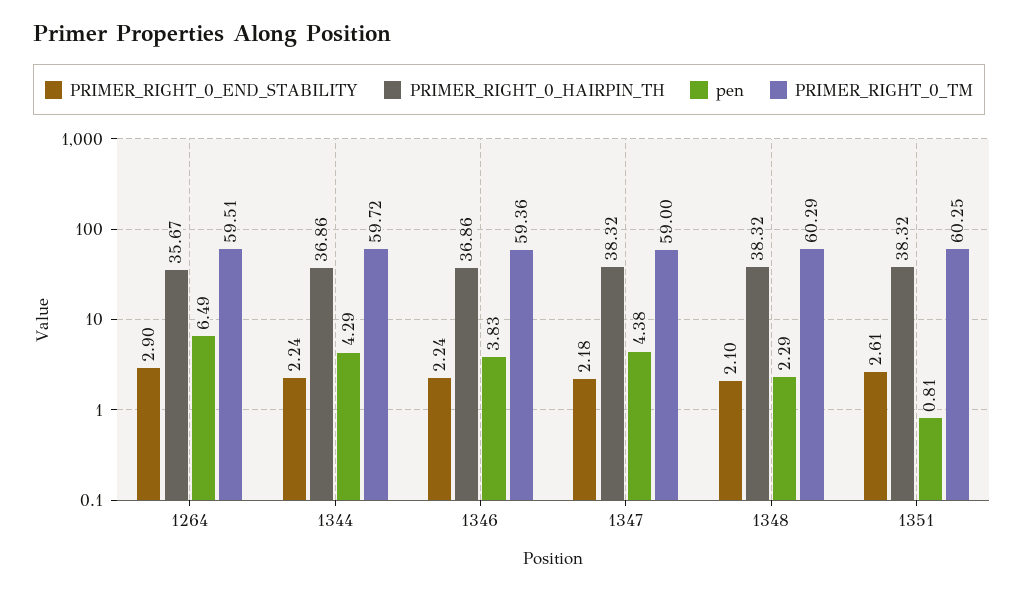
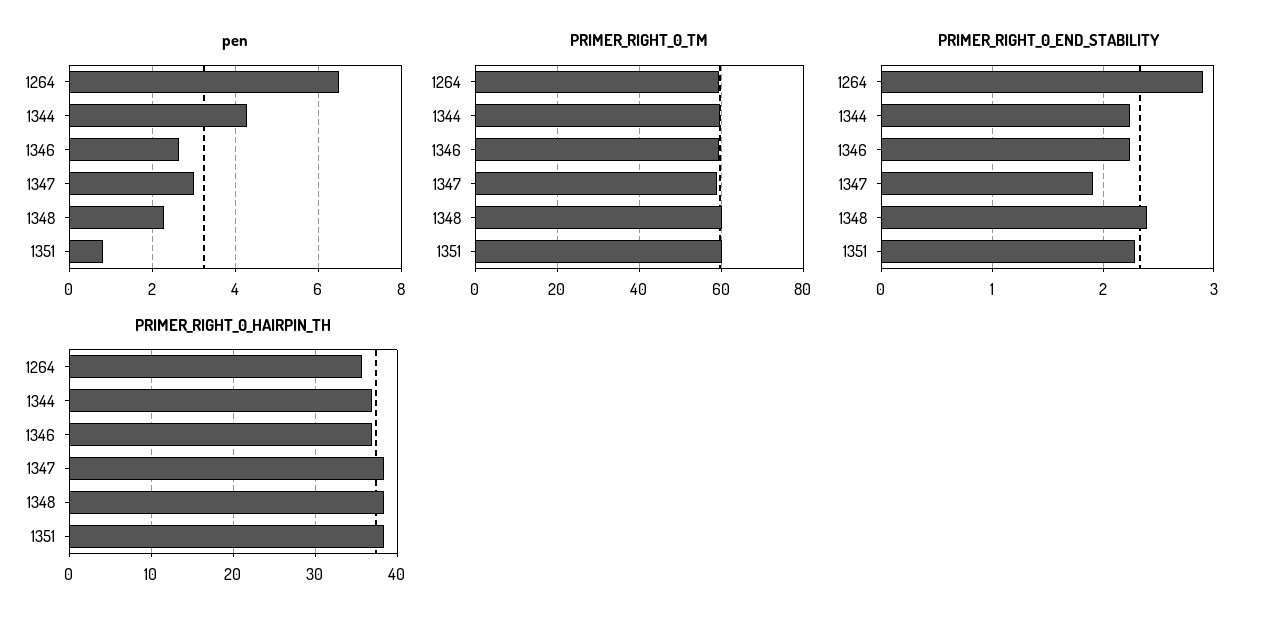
pen, 1346: 3.83 -> 2.6
PRIMER_RIGHT_0_END_STABILITY, 1347: 2.18 -> 1.9
pen, 1347: 4.38 -> 3
PRIMER_RIGHT_0_END_STABILITY, 1348: 2.1 -> 2.4
PRIMER_RIGHT_0_END_STABILITY, 1351: 2.61 -> 2.3

